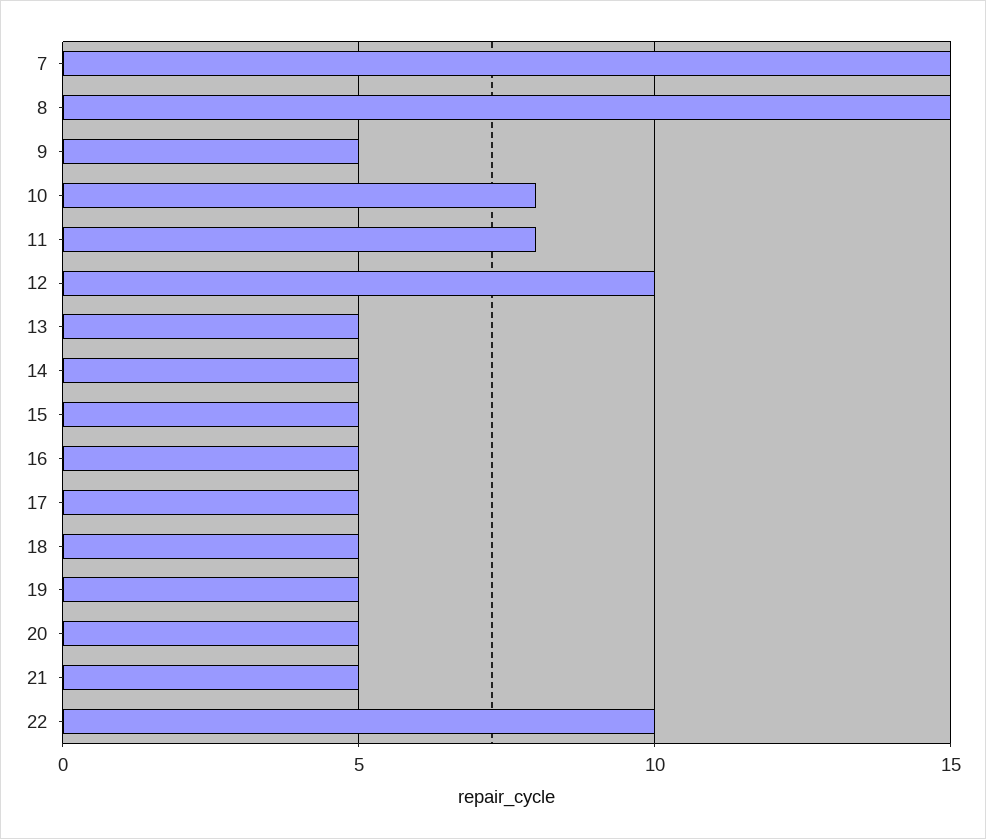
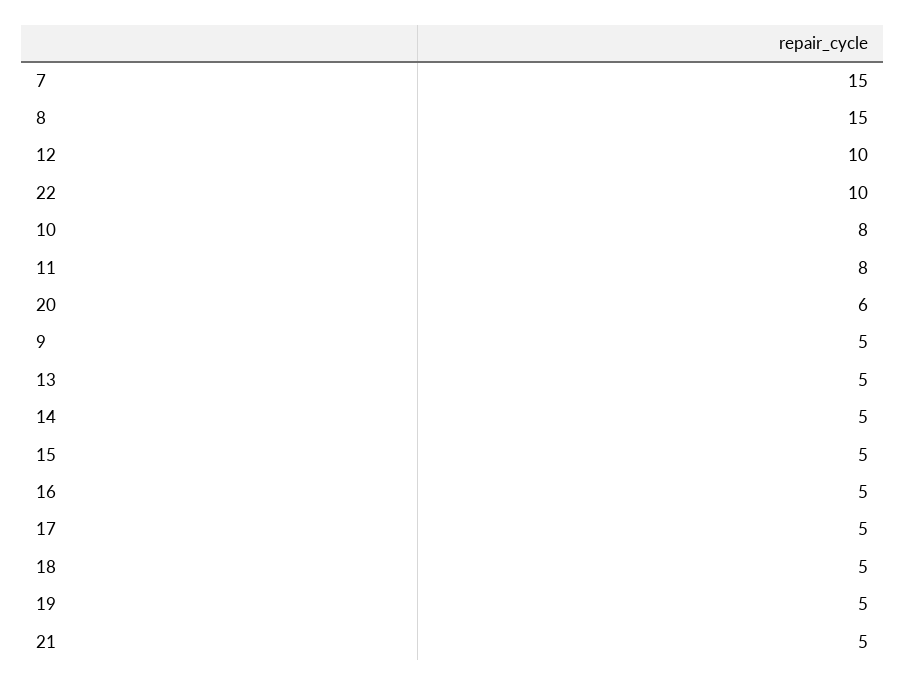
20: 5 -> 6

